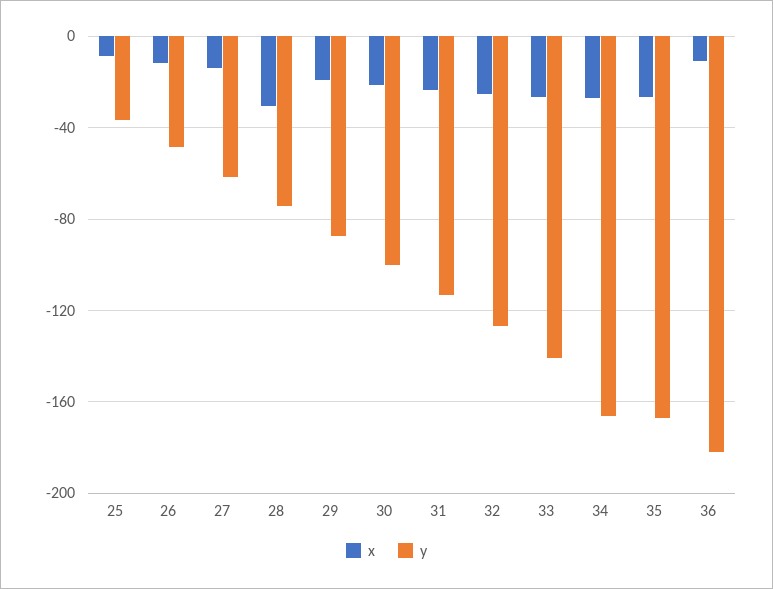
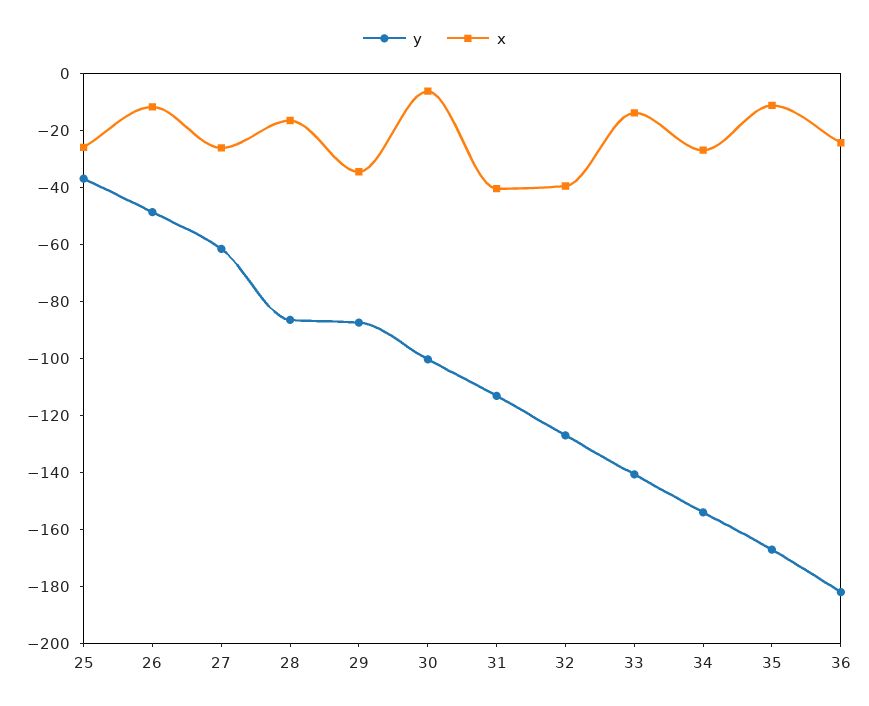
x, 25: -10 -> -25
x, 27: -15 -> -25
x, 28: -30 -> -15
y, 28: -75 -> -85
x, 29: -20 -> -35
x, 30: -20 -> -5
x, 31: -25 -> -40
x, 32: -25 -> -40
x, 33: -25 -> -15
y, 34: -165 -> -155
x, 35: -25 -> -10
x, 36: -10 -> -25

